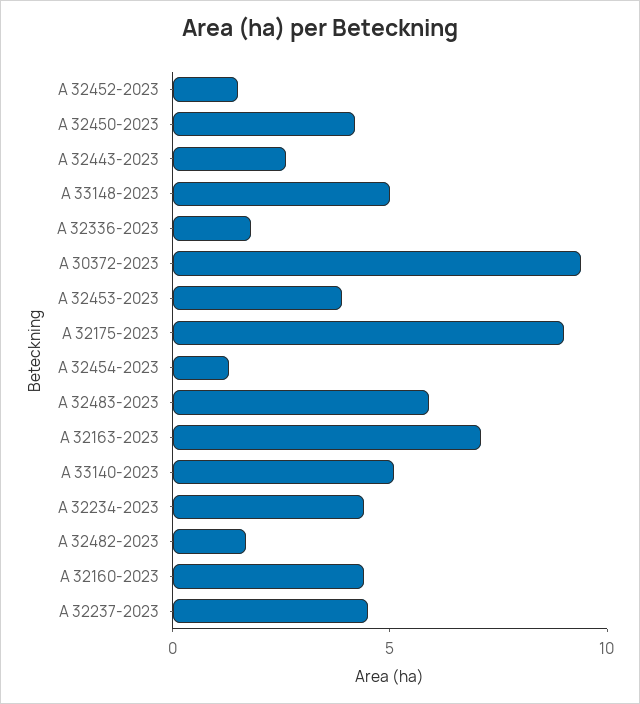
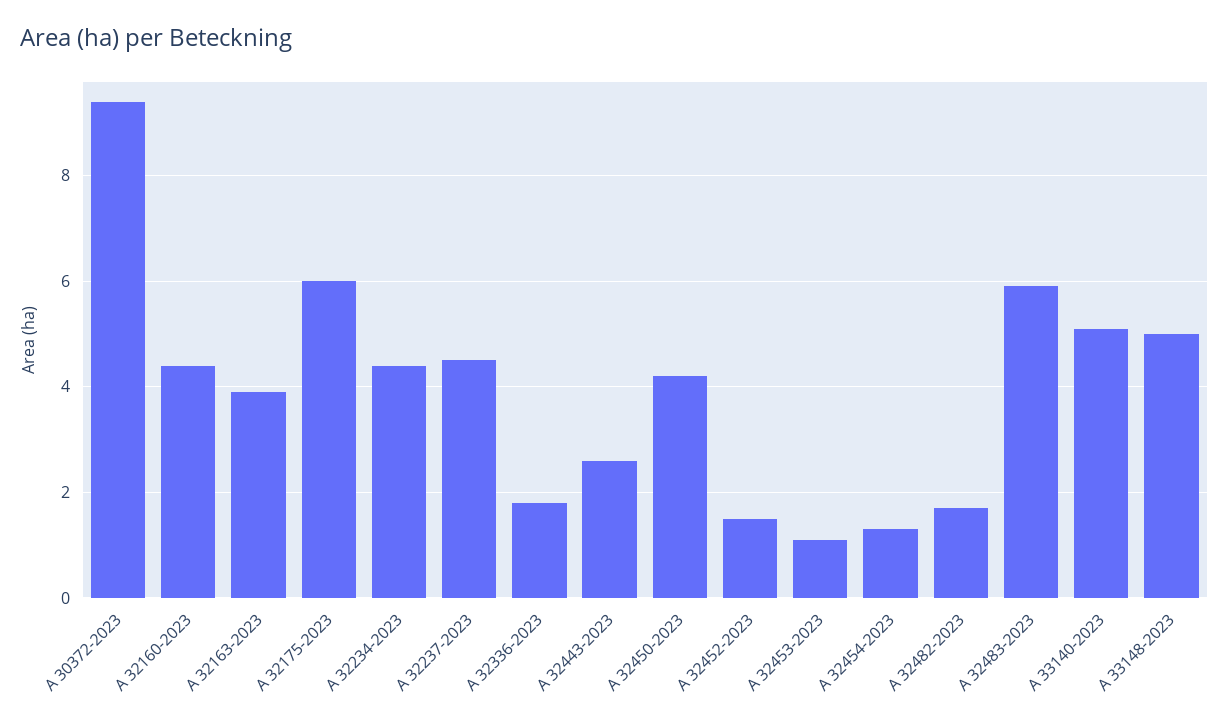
A 32453-2023: 4 -> 1
A 32175-2023: 9 -> 6
A 32163-2023: 7 -> 4

